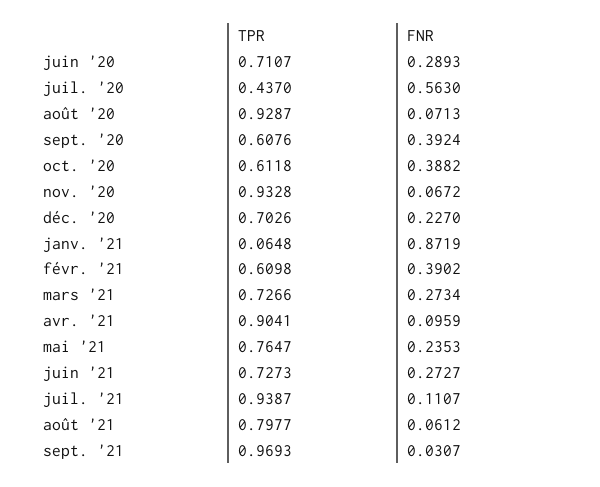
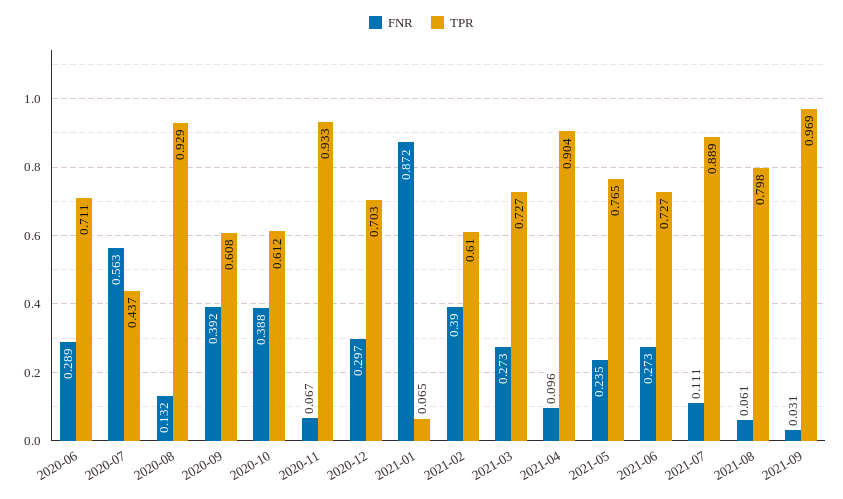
FNR, août '20: 0.0713 -> 0.132
FNR, déc. '20: 0.227 -> 0.297
TPR, juil. '21: 0.9387 -> 0.889

